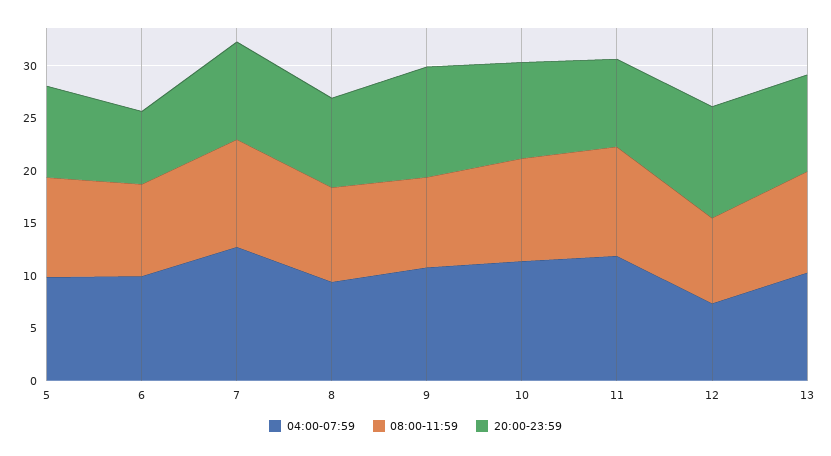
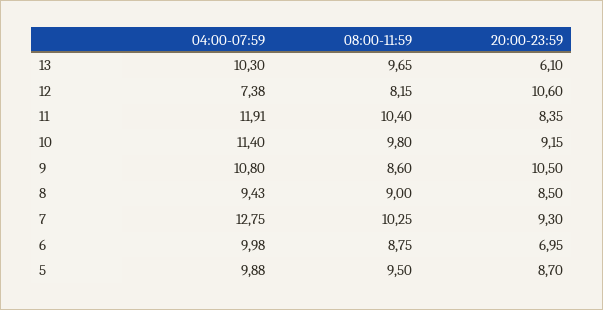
20:00-23:59, 13: 9 -> 6.1

